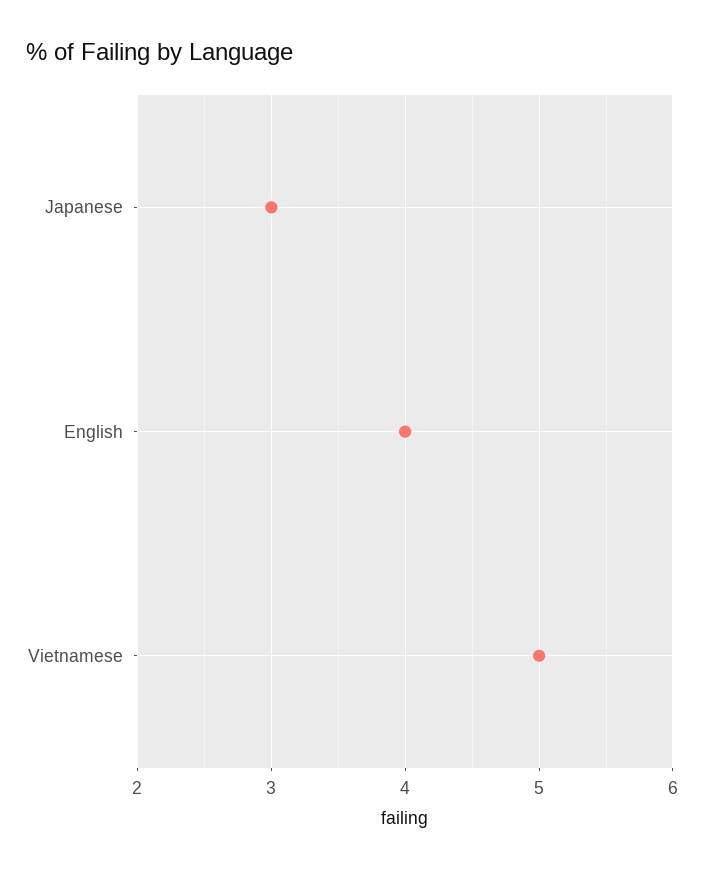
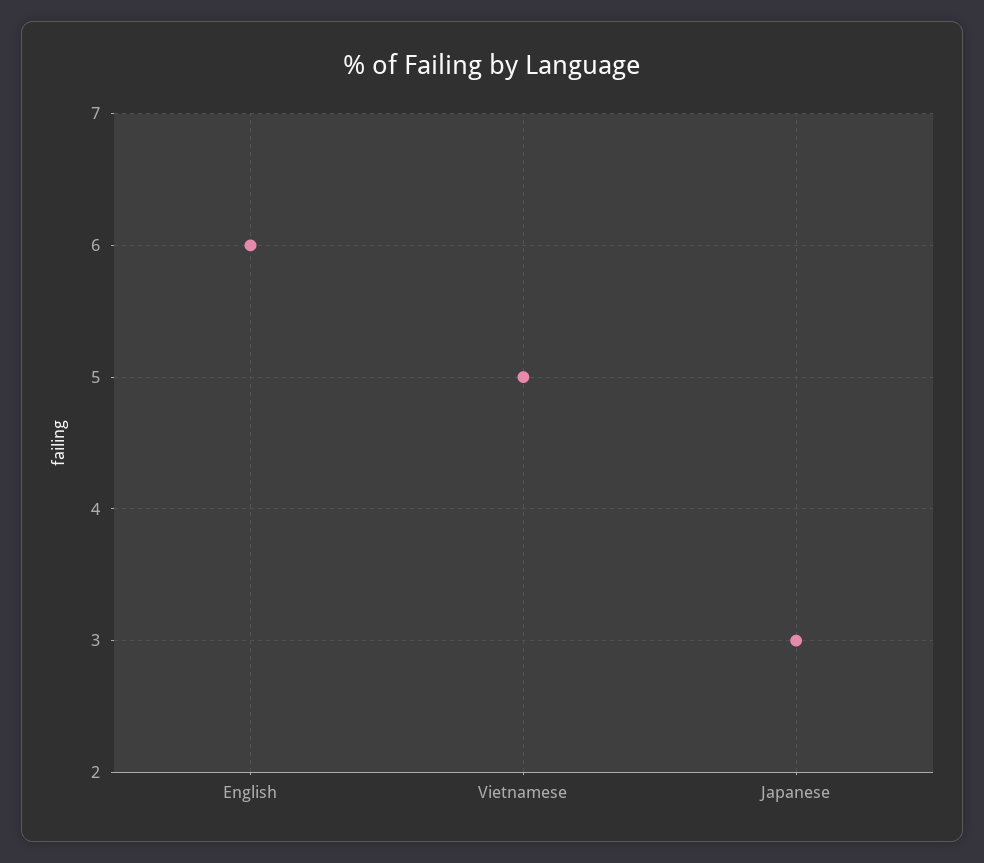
English: 4 -> 6

